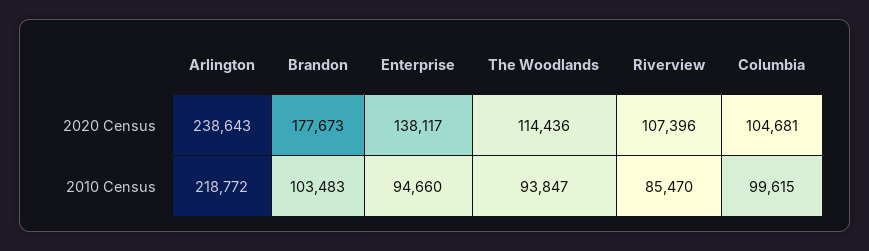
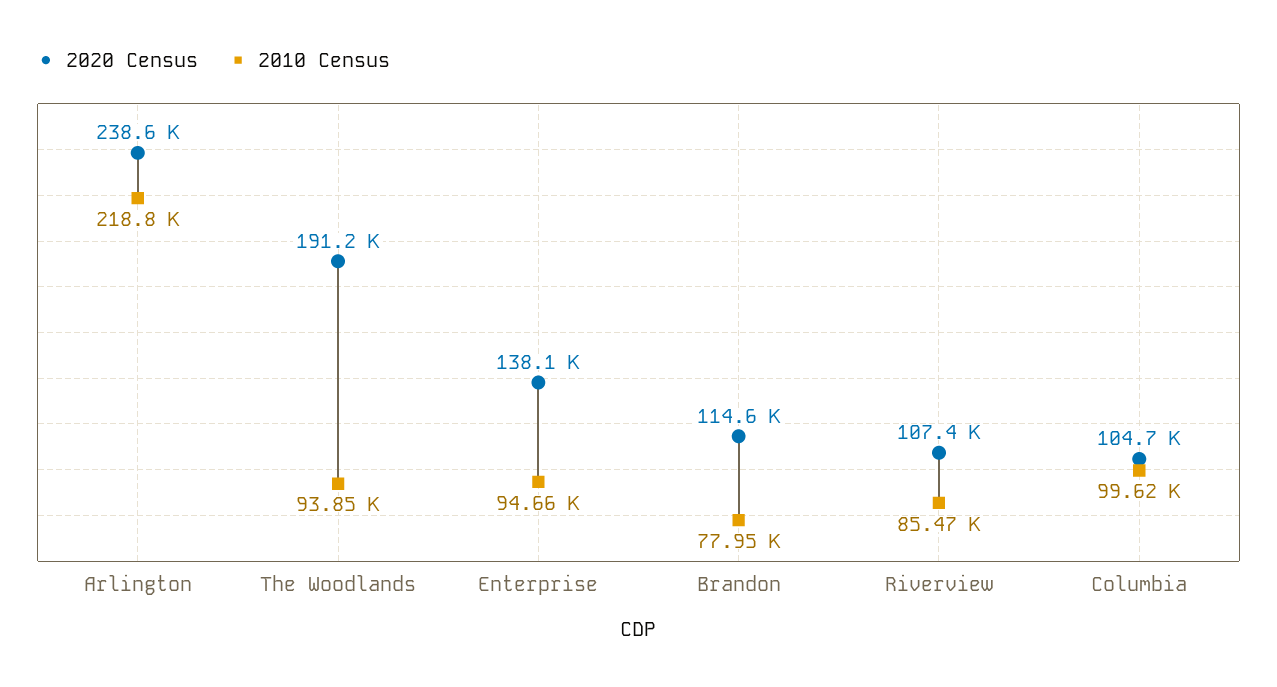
2020 Census, Brandon: 177673 -> 114600
2020 Census, The Woodlands: 114436 -> 191200
2010 Census, Brandon: 103483 -> 77950

